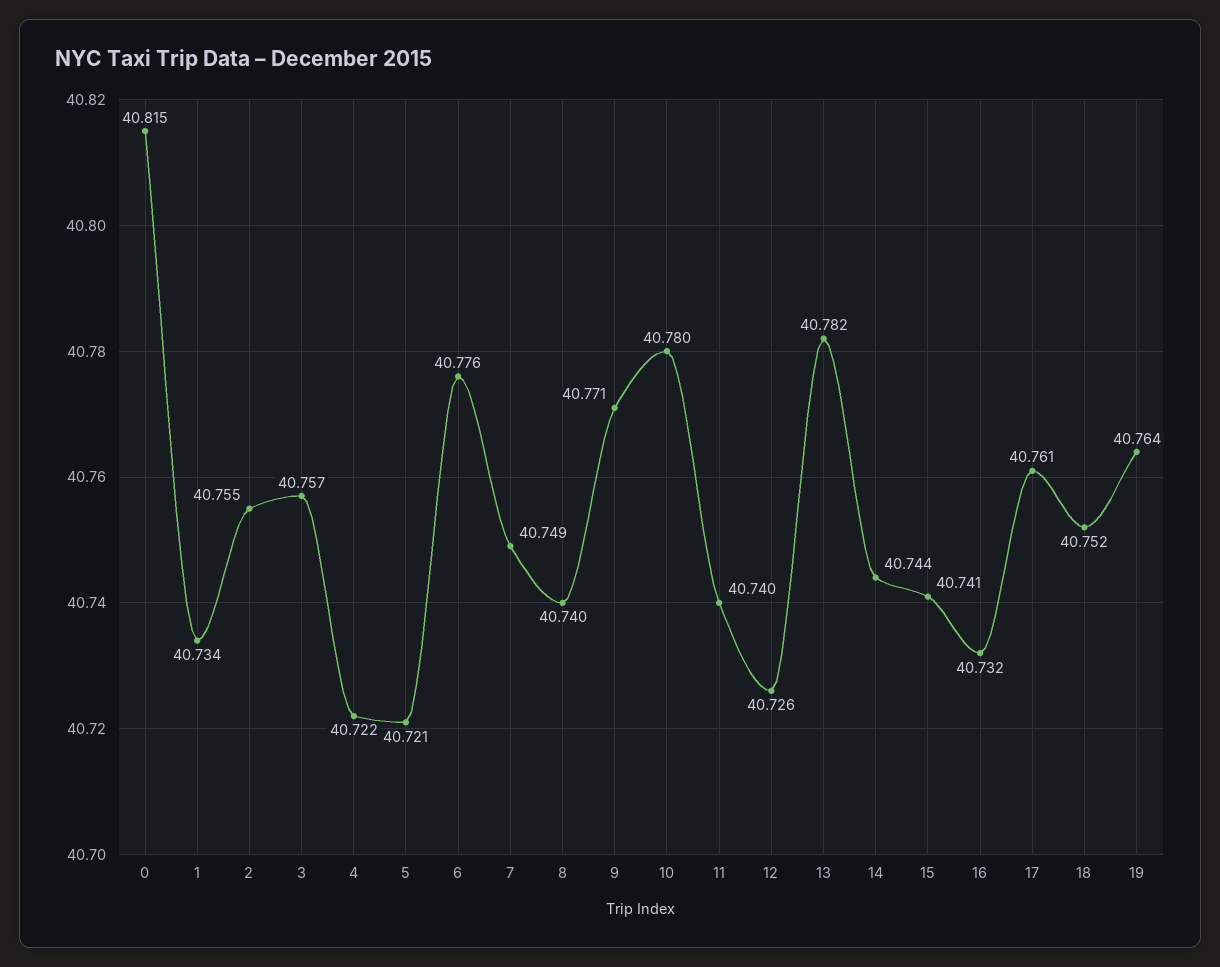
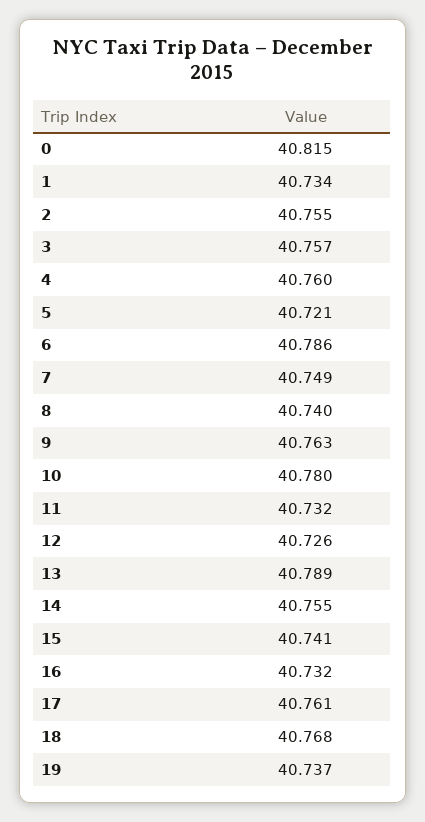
4: 40.722 -> 40.76
6: 40.776 -> 40.786
9: 40.771 -> 40.763
11: 40.74 -> 40.732
13: 40.782 -> 40.789
14: 40.744 -> 40.755
18: 40.752 -> 40.768
19: 40.764 -> 40.737

